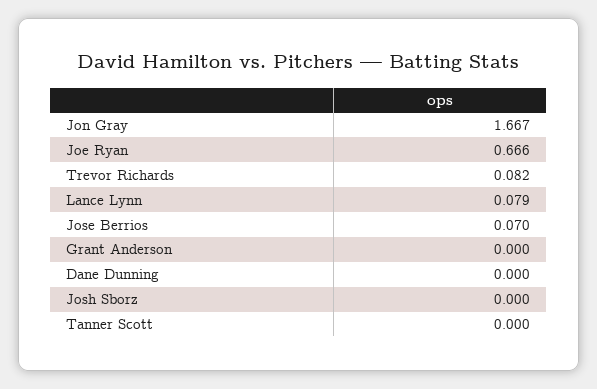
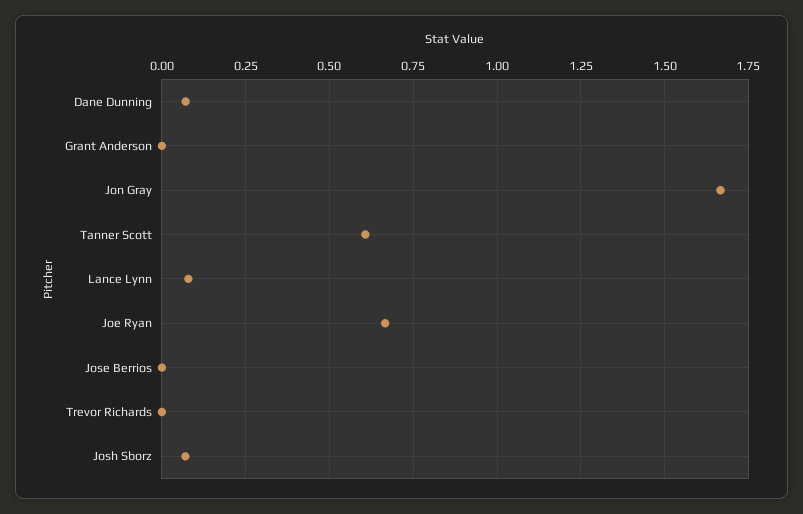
Trevor Richards: 0.082 -> 0
Jose Berrios: 0.07 -> 0
Dane Dunning: 0 -> 0.075
Josh Sborz: 0 -> 0.075
Tanner Scott: 0 -> 0.6

